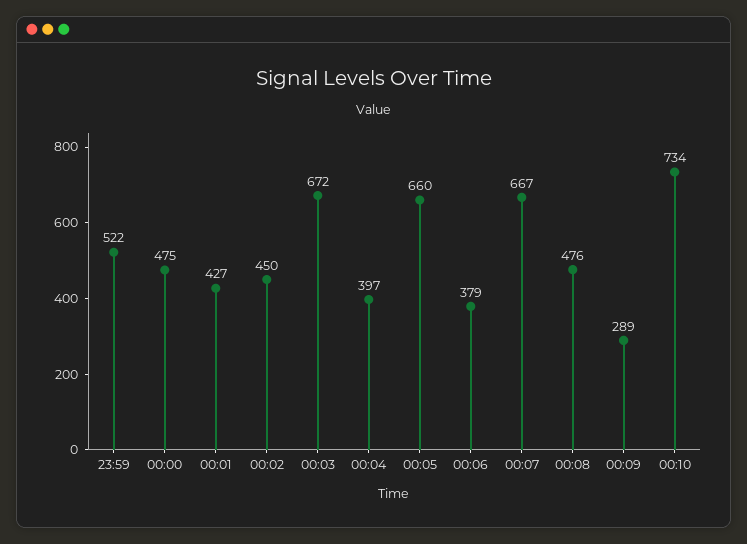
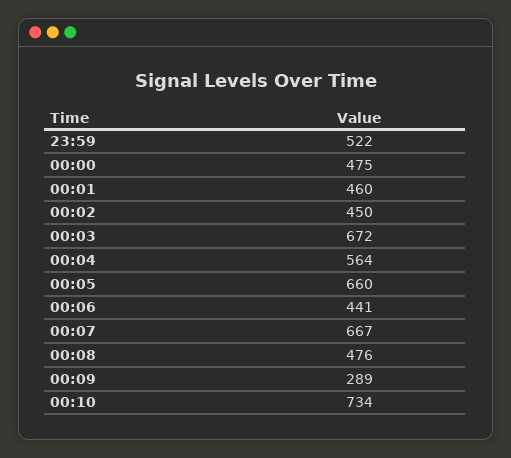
00:01: 427 -> 460
00:04: 397 -> 564
00:06: 379 -> 441

